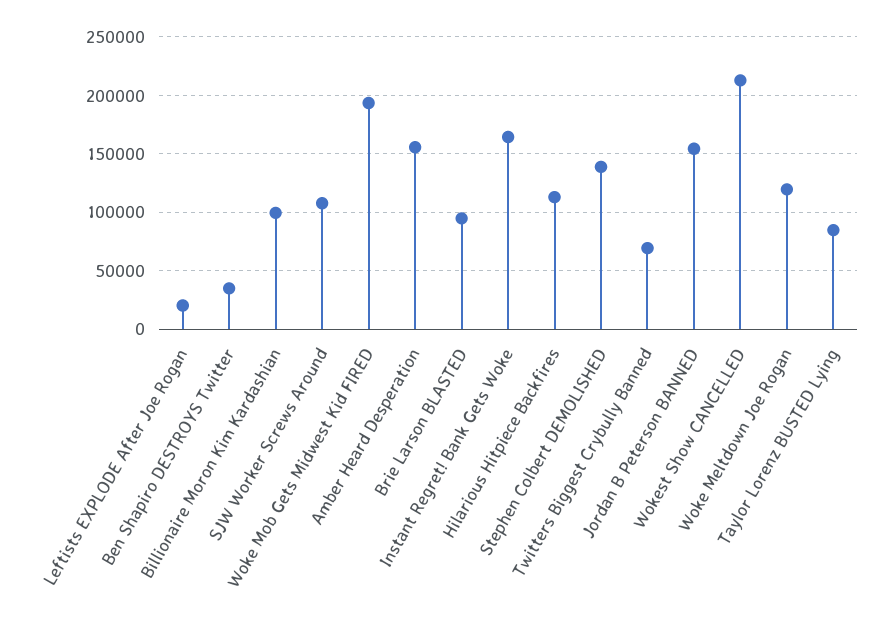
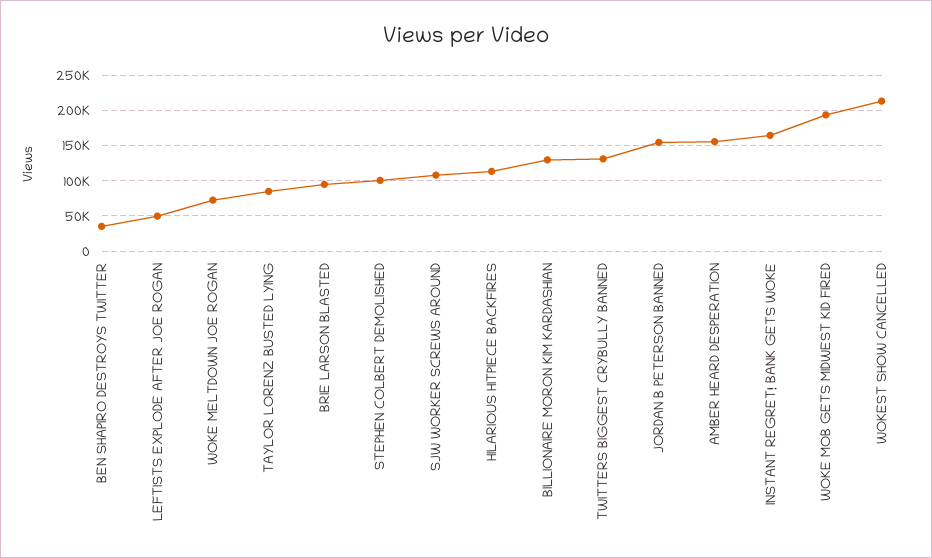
Leftists EXPLODE After Joe Rogan: 20000 -> 50000
Billionaire Moron Kim Kardashian: 100000 -> 130000
Stephen Colbert DEMOLISHED: 140000 -> 100000
Twitters Biggest Crybully Banned: 70000 -> 130000
Woke Meltdown Joe Rogan: 120000 -> 70000

